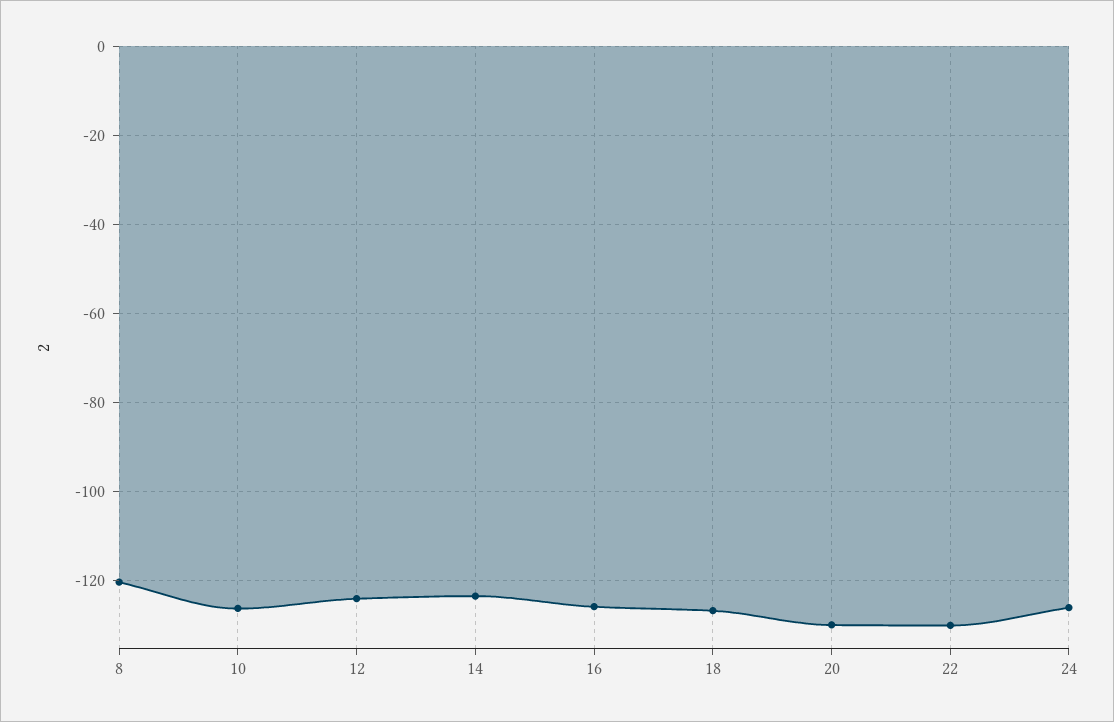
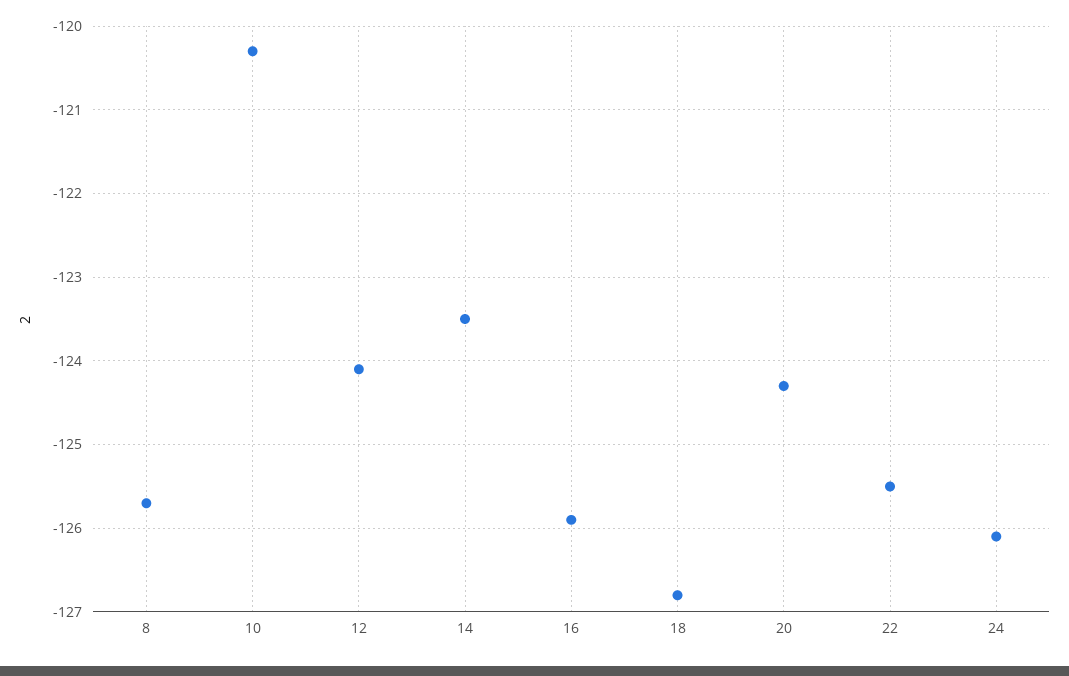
8: -120 -> -125.7
10: -126 -> -120.3
20: -130 -> -124.3
22: -130 -> -125.5

